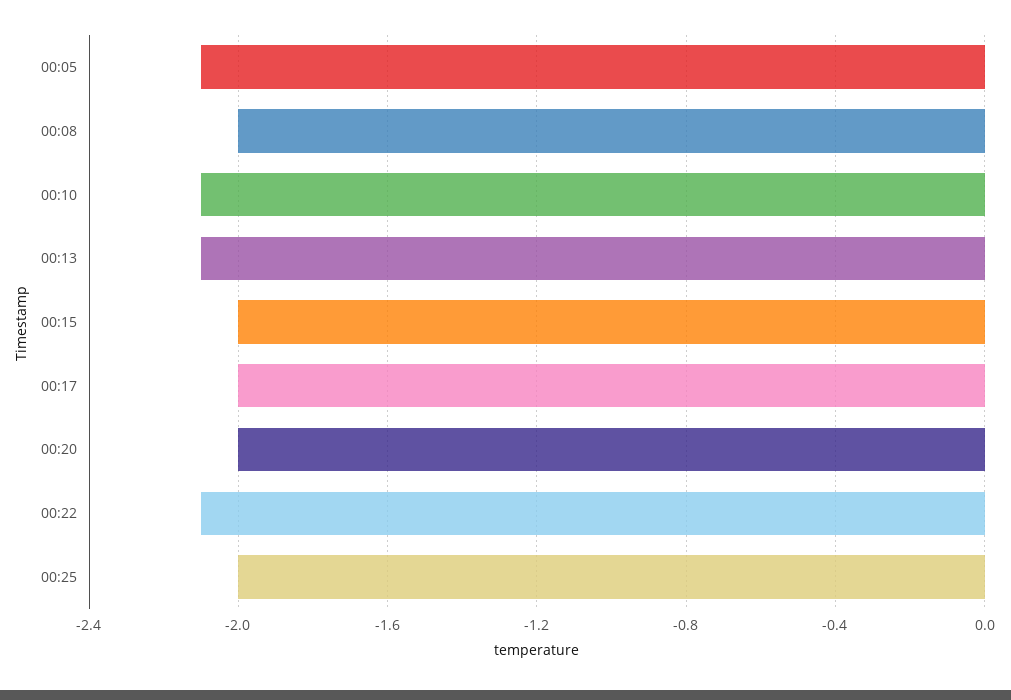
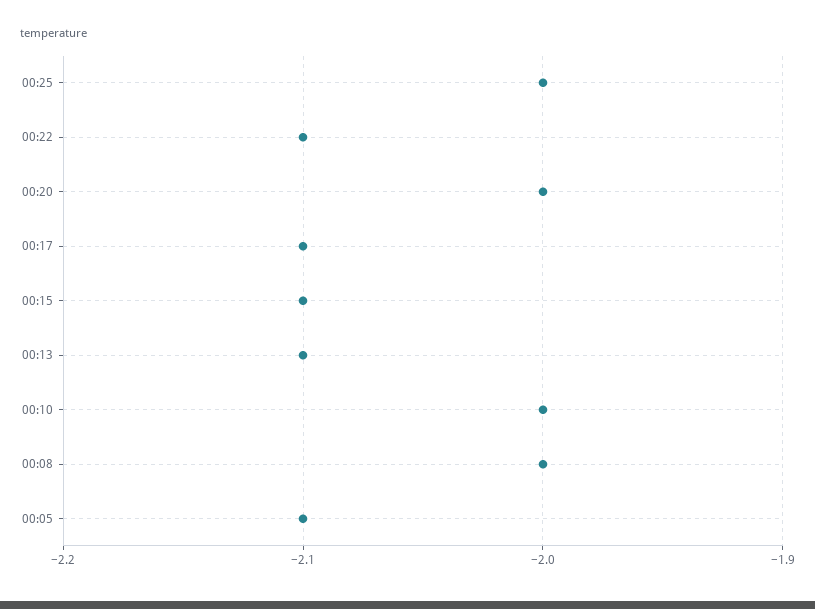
00:10: -2.1 -> -2
00:15: -2 -> -2.1
00:17: -2 -> -2.1

